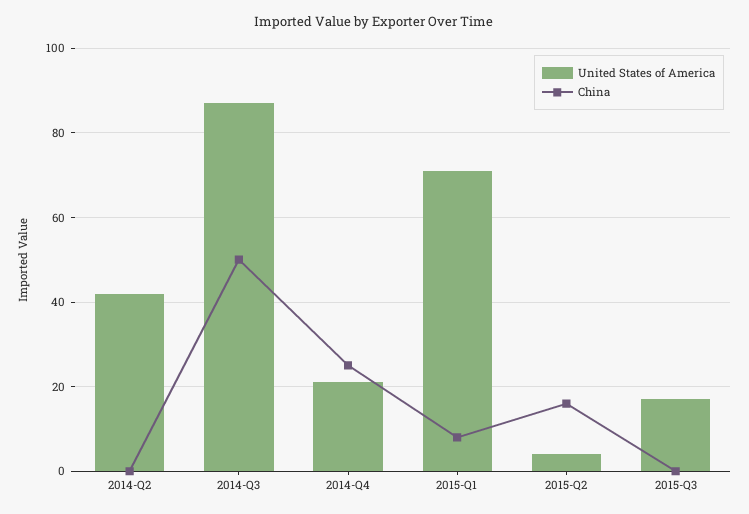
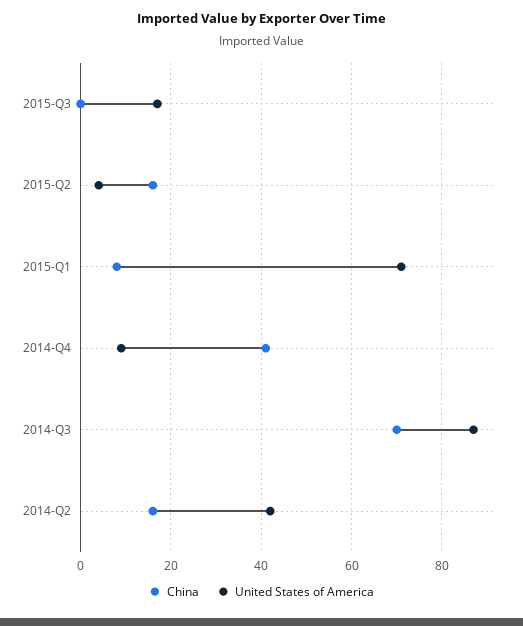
China, 2014-Q2: 0 -> 15
China, 2014-Q3: 50 -> 70
United States of America, 2014-Q4: 20 -> 10
China, 2014-Q4: 25 -> 40

